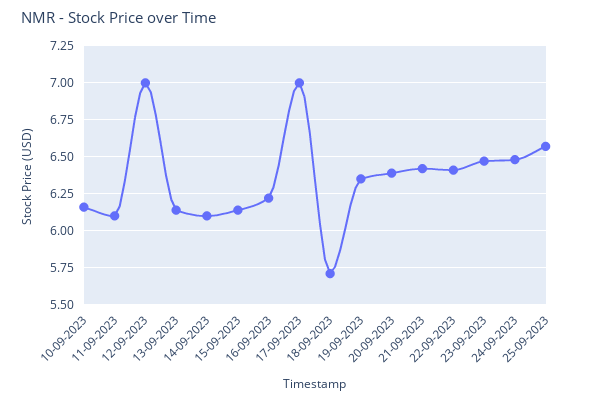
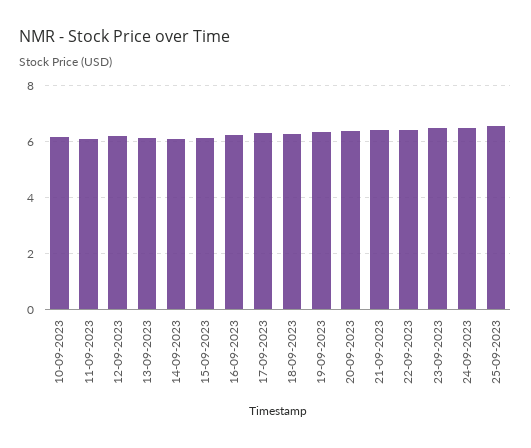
12-09-2023: 7 -> 6.25
17-09-2023: 7 -> 6.25
18-09-2023: 5.7 -> 6.25

